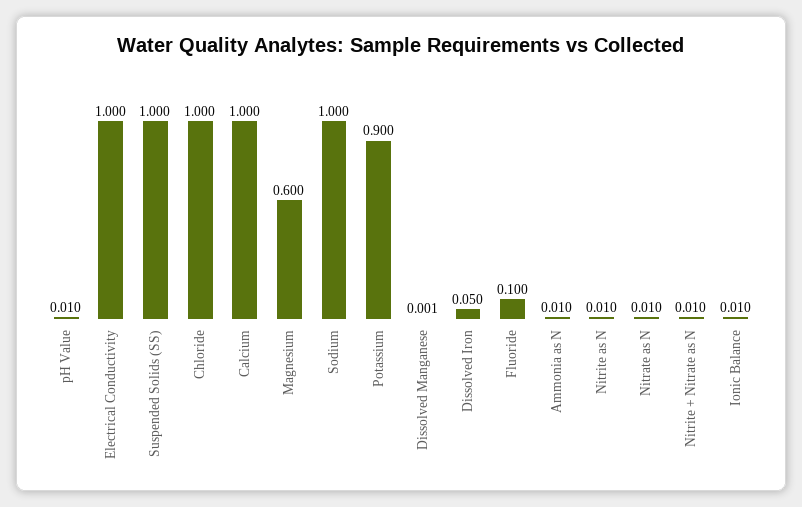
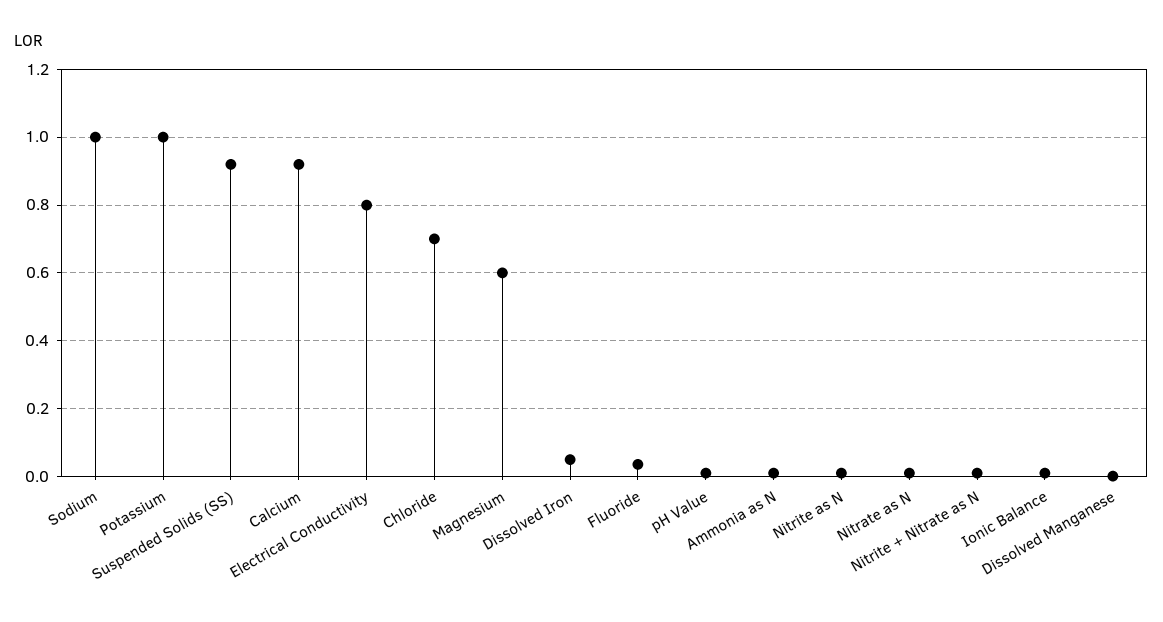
Electrical Conductivity: 1 -> 0.8
Suspended Solids (SS): 1 -> 0.92
Chloride: 1 -> 0.7
Calcium: 1 -> 0.92
Potassium: 0.9 -> 1
Fluoride: 0.1 -> 0.04

